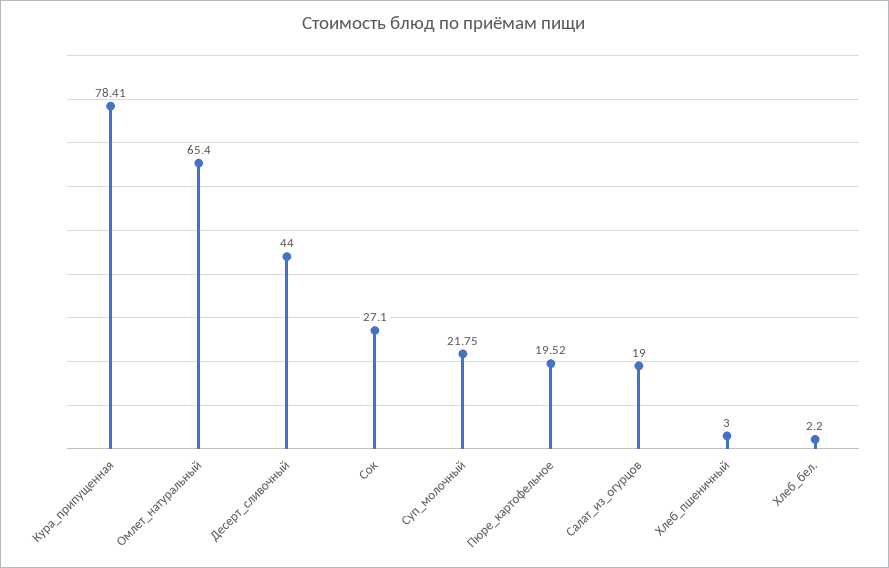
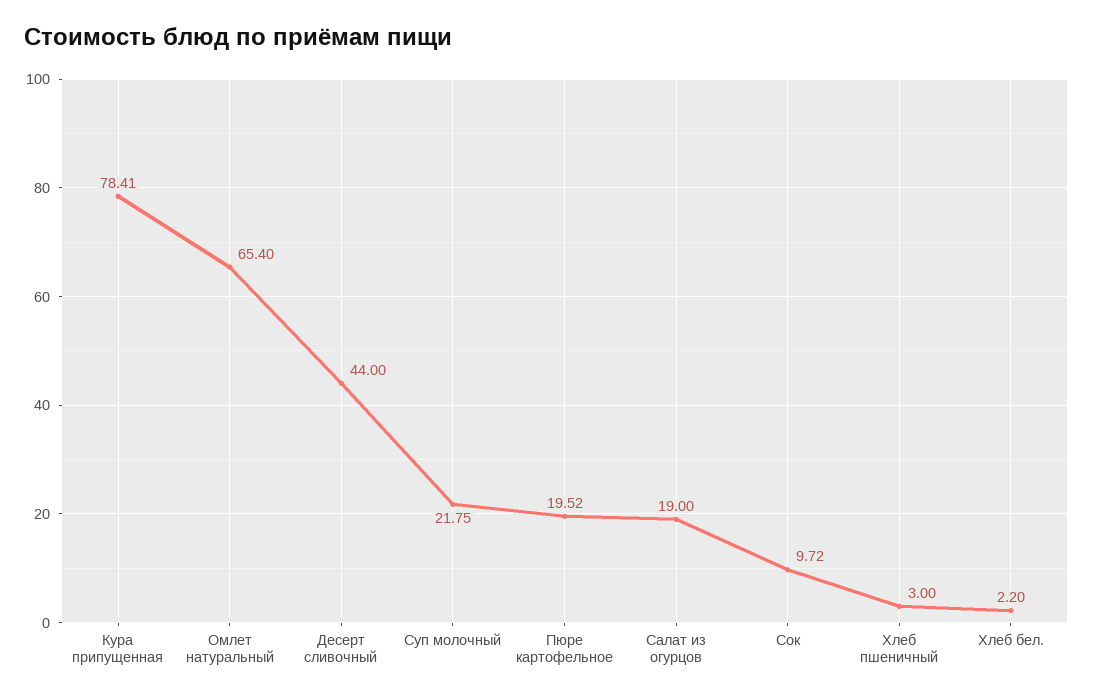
Сок: 27.1 -> 9.72

